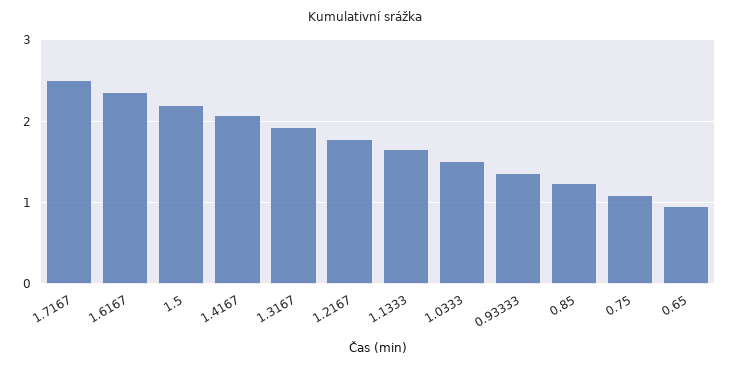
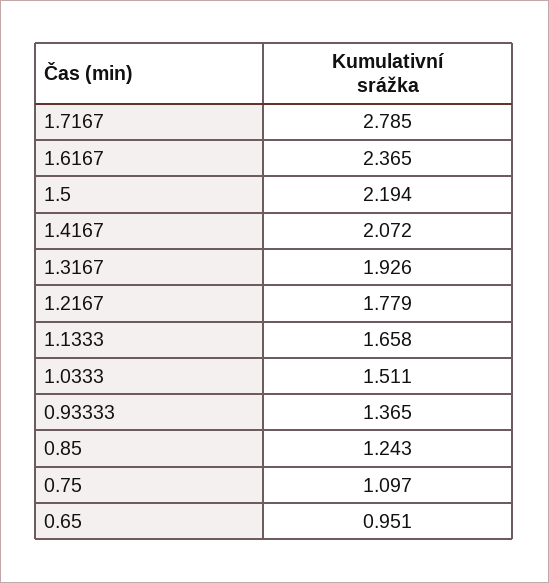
1.7167: 2.5 -> 2.785

